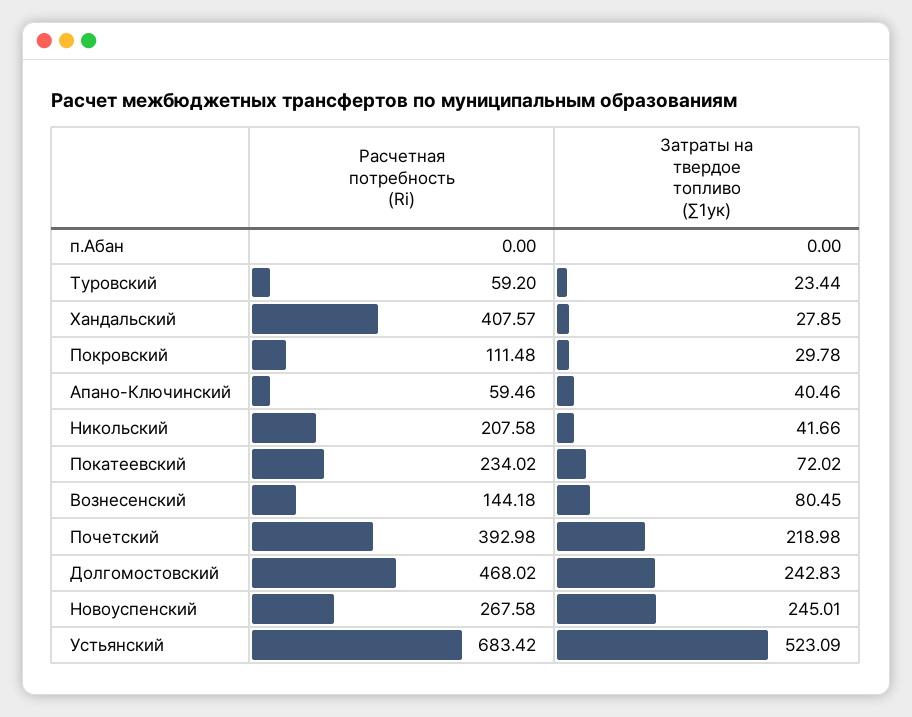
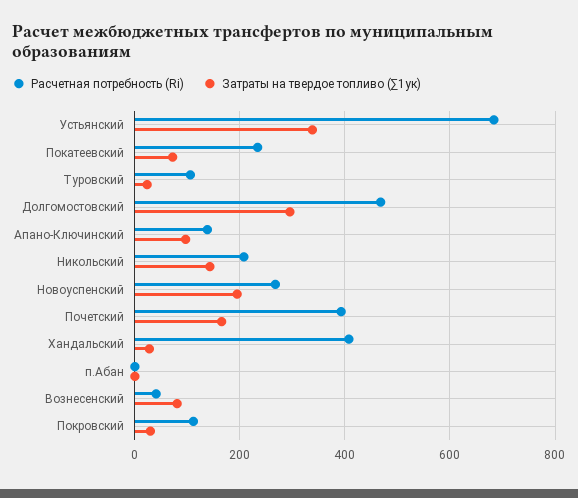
Расчетная потребность (Ri), Туровский: 59.2 -> 100
Расчетная потребность (Ri), Апано-Ключинский: 59.46 -> 140
Затраты на твердое топливо (∑1ук), Апано-Ключинский: 40.46 -> 100
Затраты на твердое топливо (∑1ук), Никольский: 41.66 -> 140
Расчетная потребность (Ri), Вознесенский: 144.18 -> 40
Затраты на твердое топливо (∑1ук), Почетский: 218.98 -> 160
Затраты на твердое топливо (∑1ук), Долгомостовский: 242.83 -> 300
Затраты на твердое топливо (∑1ук), Новоуспенский: 245.01 -> 200
Затраты на твердое топливо (∑1ук), Устьянский: 523.09 -> 340

